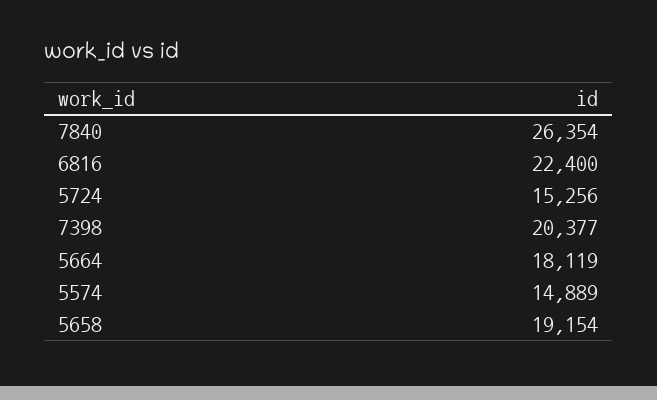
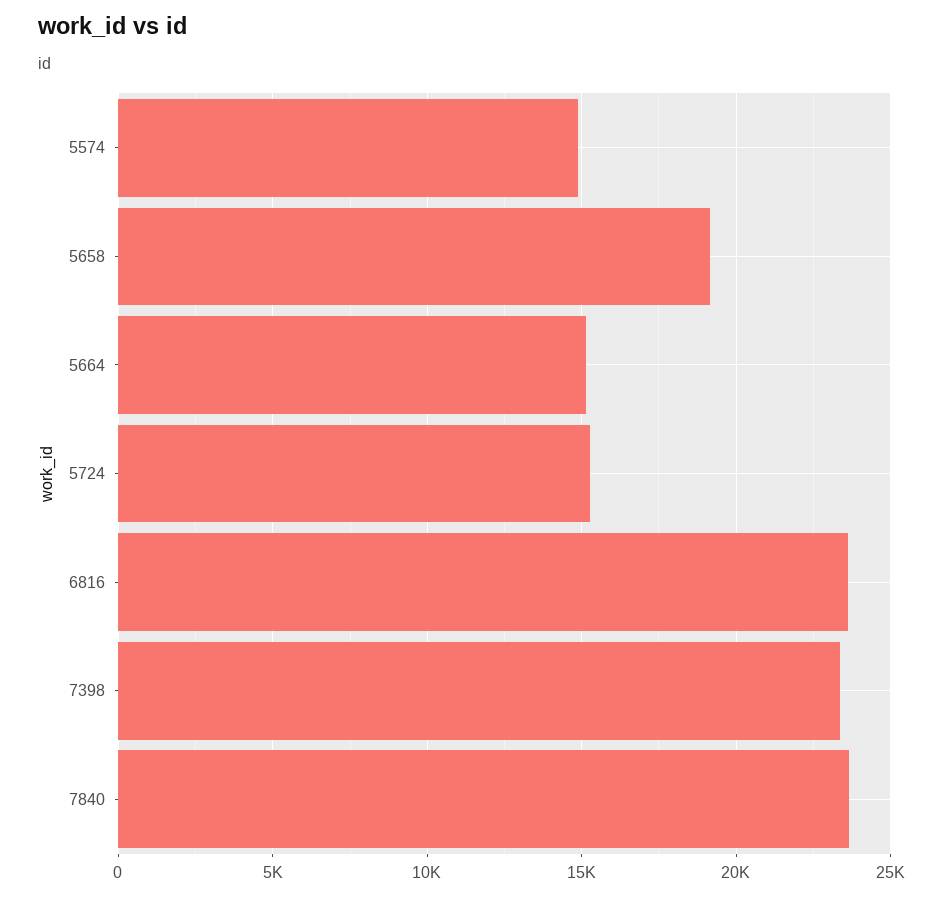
7840: 26354 -> 23500
6816: 22400 -> 23500
7398: 20377 -> 23500
5664: 18119 -> 15000

